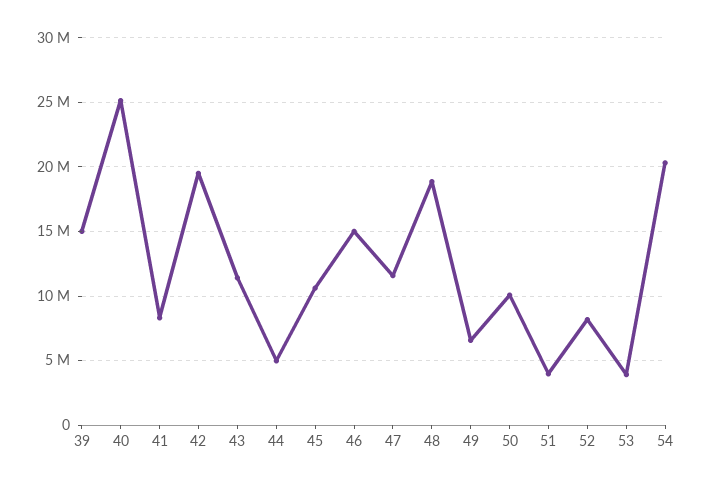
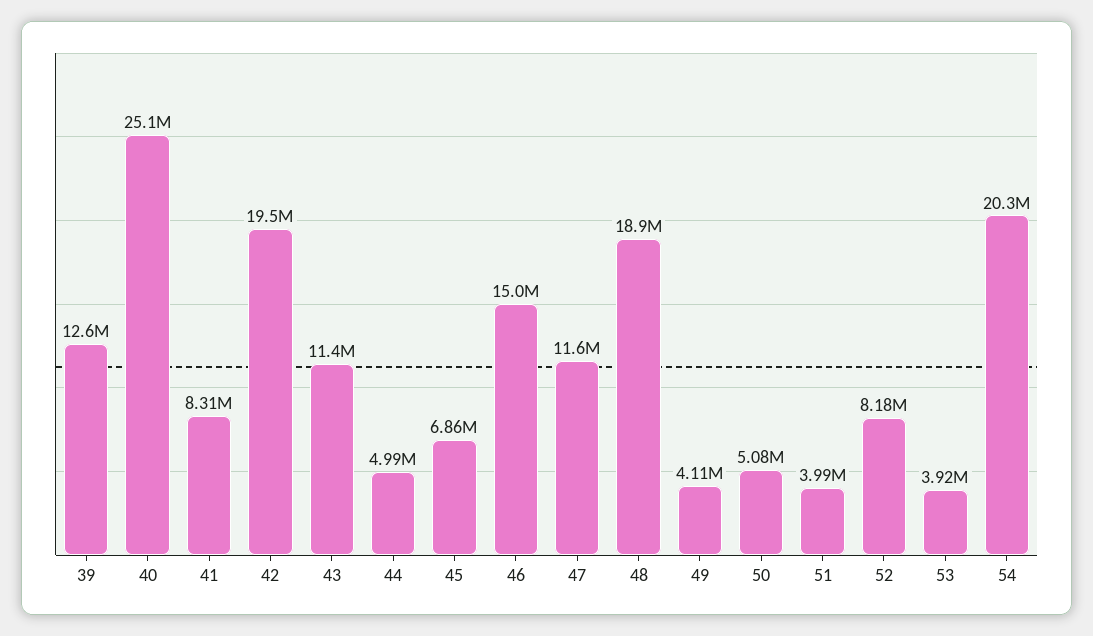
39: 15000000 -> 12600000
45: 10500000 -> 6860000
49: 6500000 -> 4110000
50: 10000000 -> 5080000

